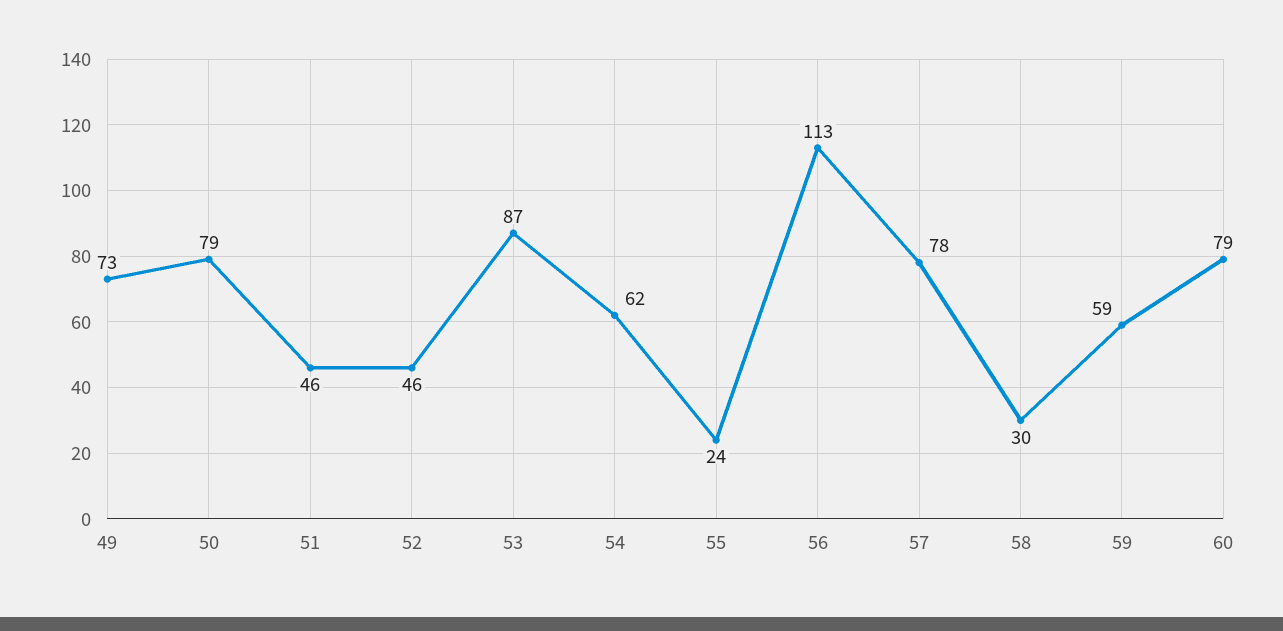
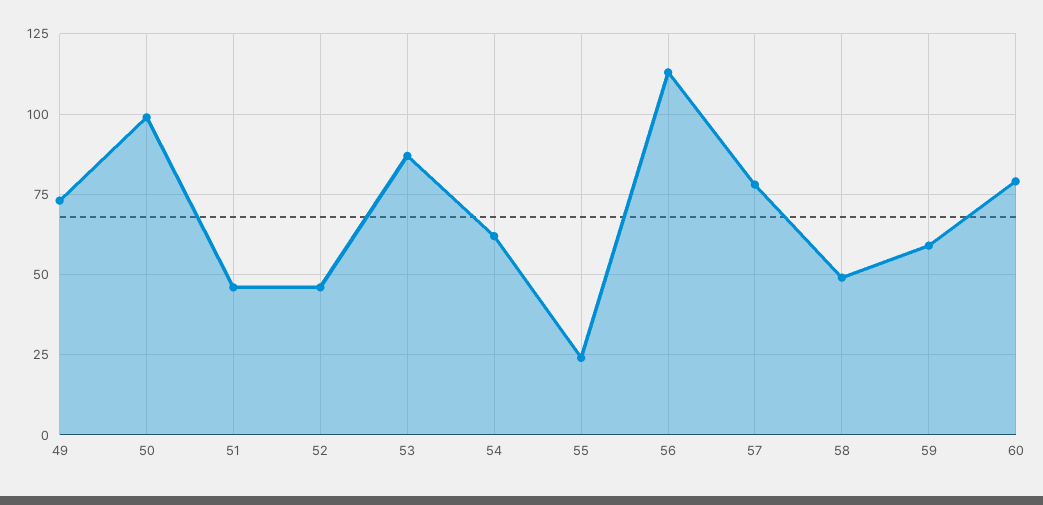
50: 79 -> 100
58: 30 -> 50

